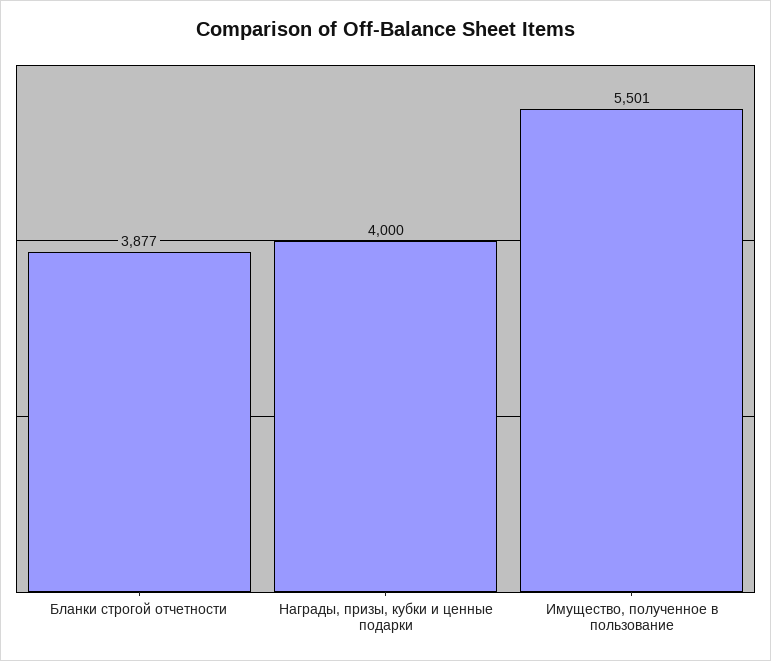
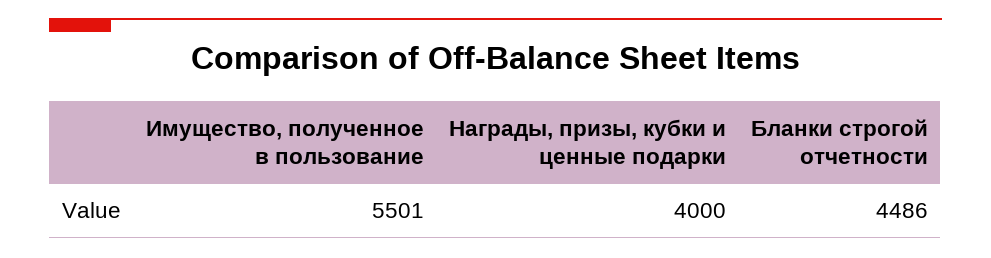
Бланки строгой отчетности: 3877 -> 4486

